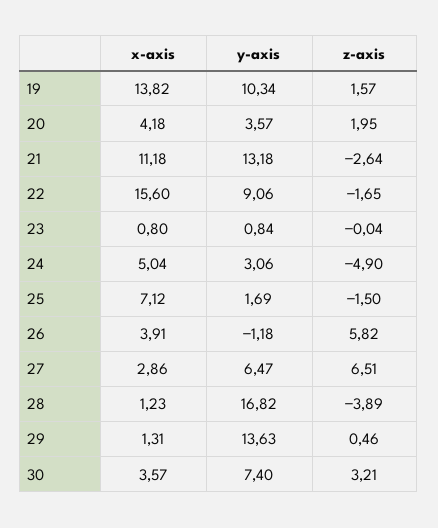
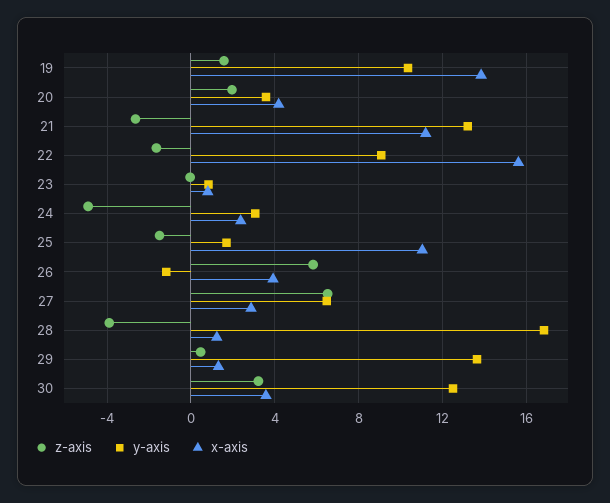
x-axis, 24: 5.04 -> 2.5
x-axis, 25: 7.12 -> 11
y-axis, 30: 7.4 -> 12.5

